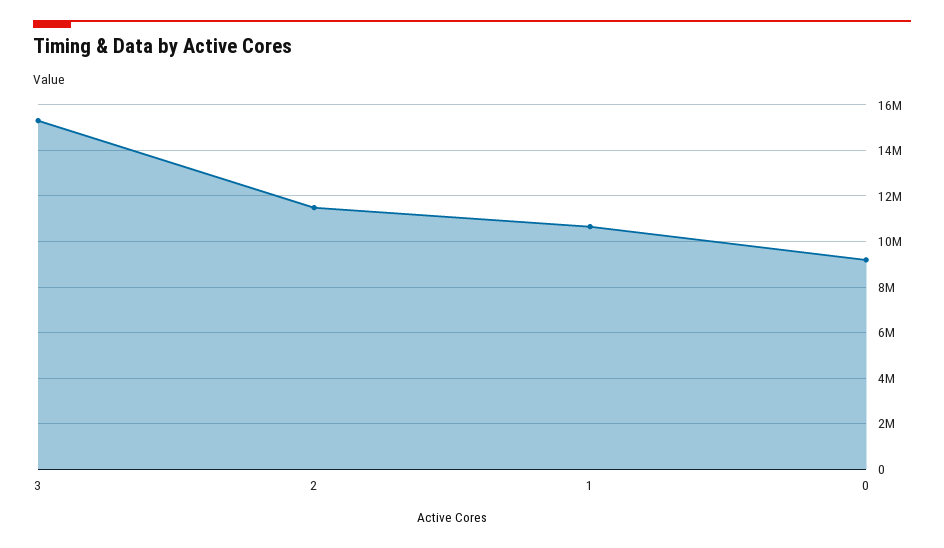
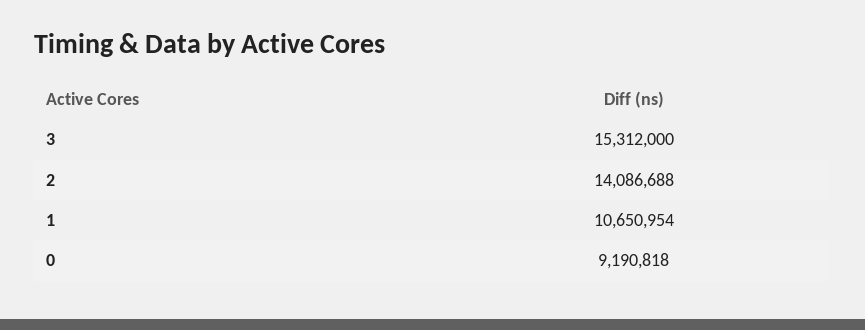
2: 11500000 -> 14086688

